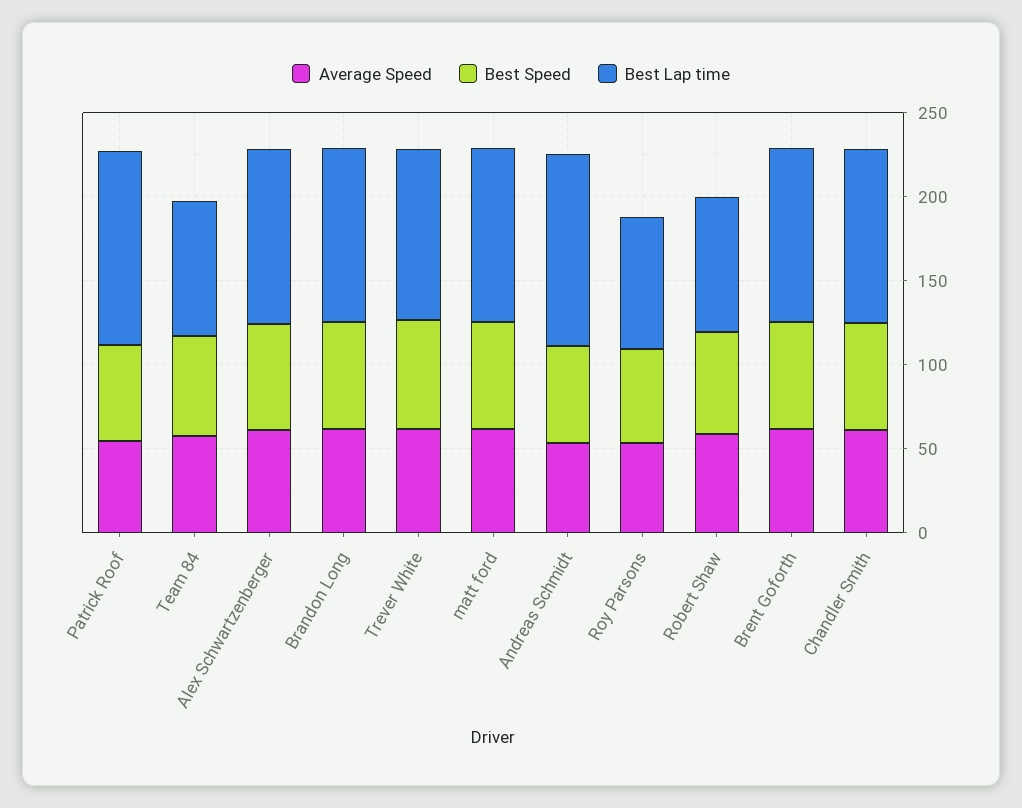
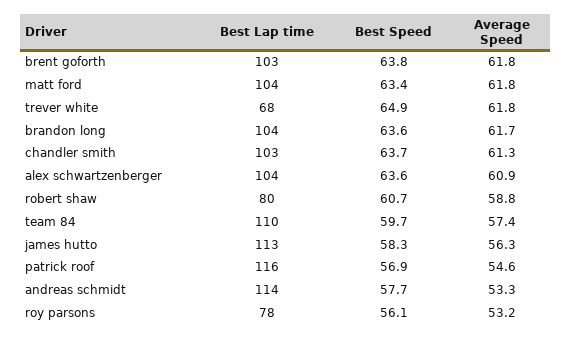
Best Lap time, Team 84: 80 -> 110
Best Lap time, Trever White: 100 -> 68
Best Lap time, james hutto: none -> 113
Best Speed, james hutto: none -> 58.3
Average Speed, james hutto: none -> 56.3

